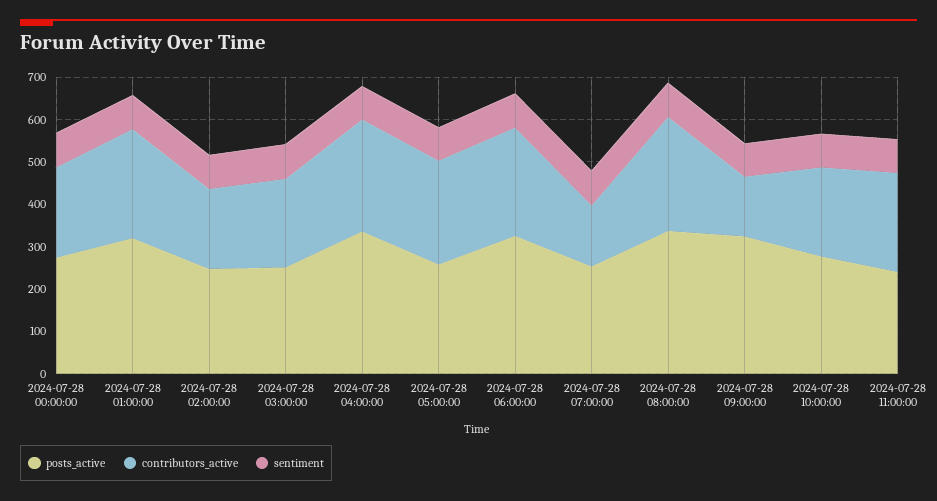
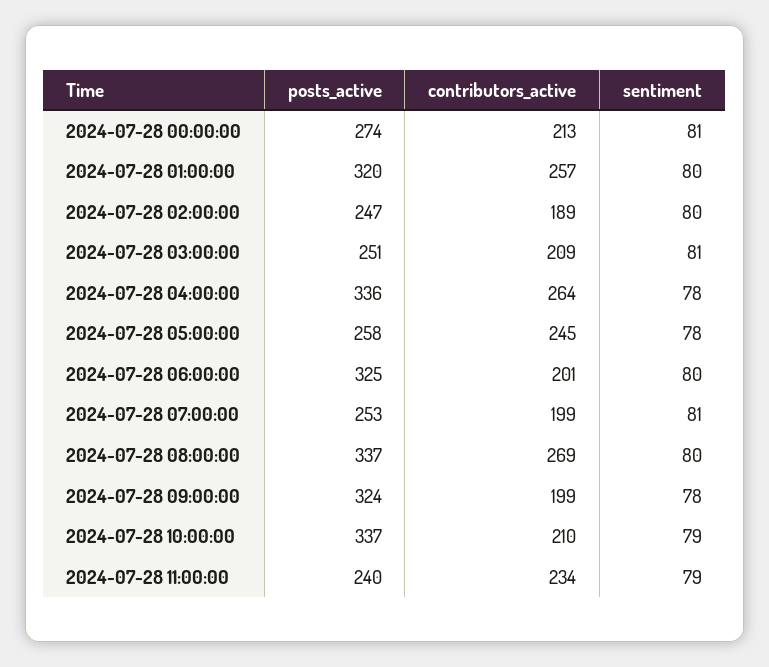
contributors_active, 2024-07-28 06:00:00: 260 -> 201
contributors_active, 2024-07-28 07:00:00: 140 -> 199
contributors_active, 2024-07-28 09:00:00: 140 -> 199
posts_active, 2024-07-28 10:00:00: 280 -> 337

